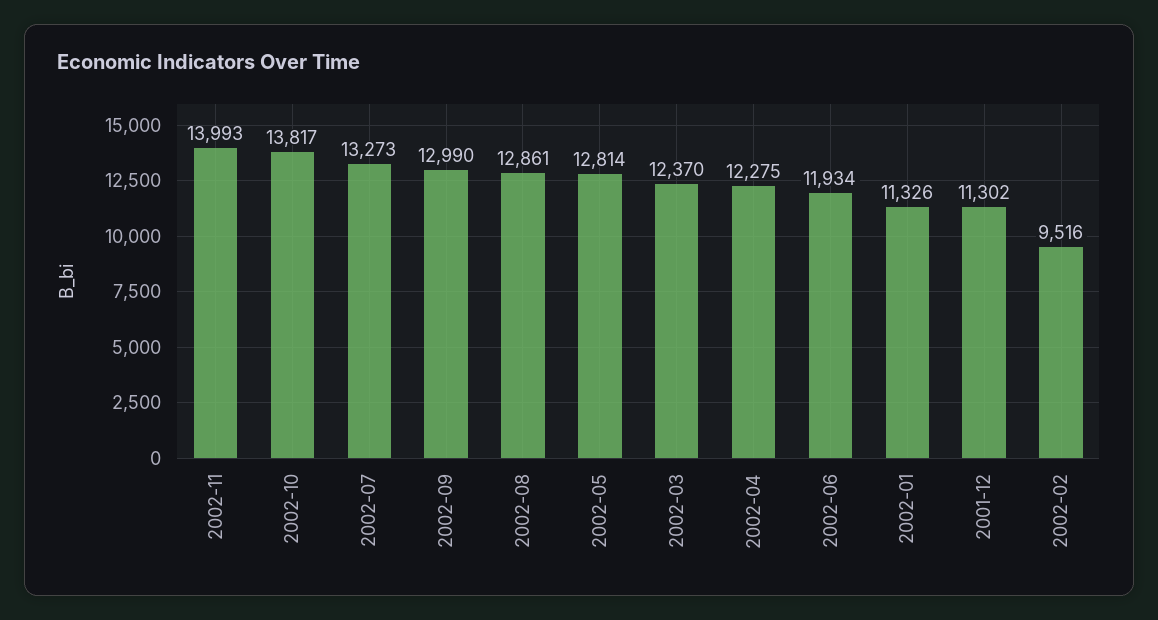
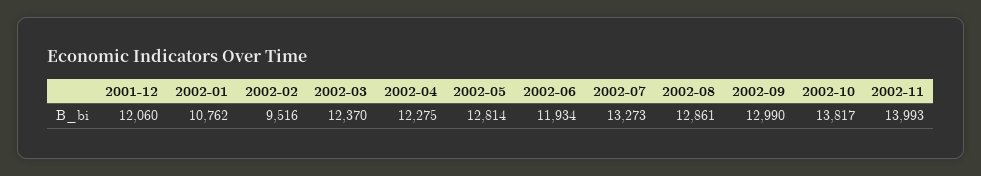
2002-01: 11326 -> 10762
2001-12: 11302 -> 12060

